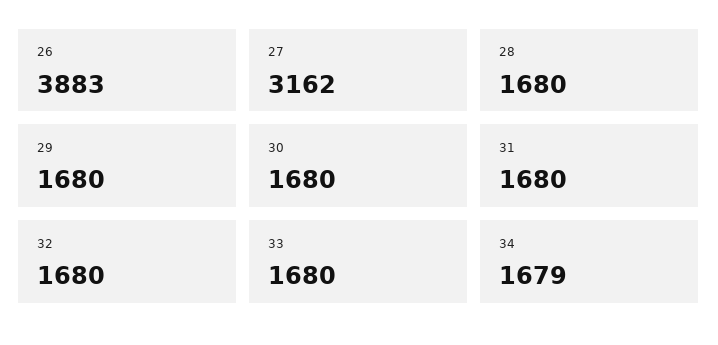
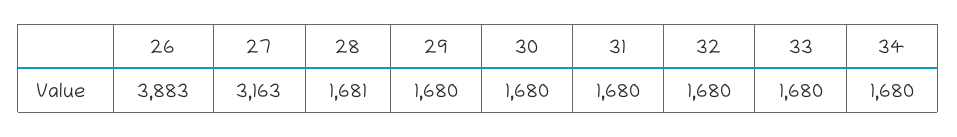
27: 3162 -> 3163
28: 1680 -> 1681
34: 1679 -> 1680

